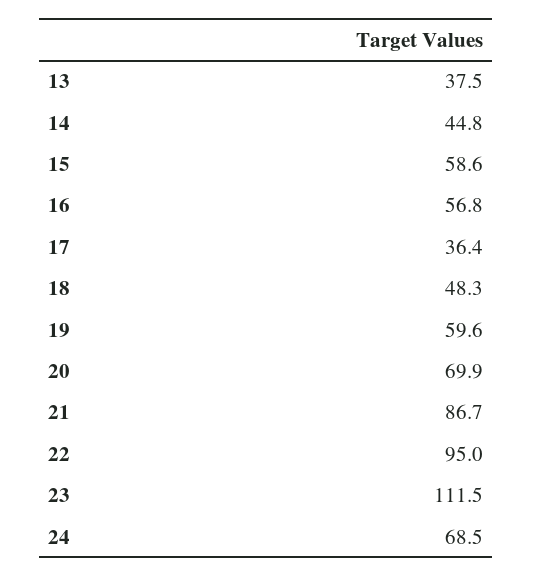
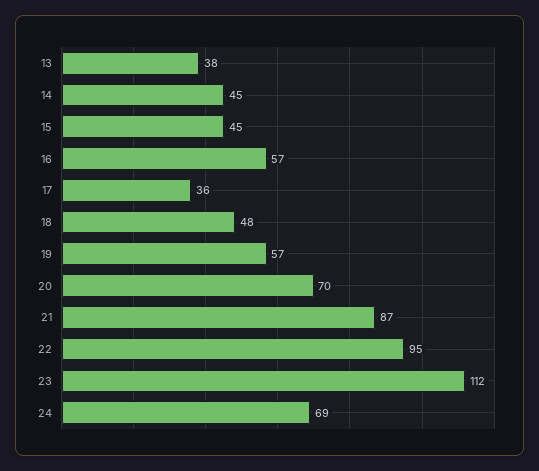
15: 58.6 -> 45
19: 59.6 -> 57

